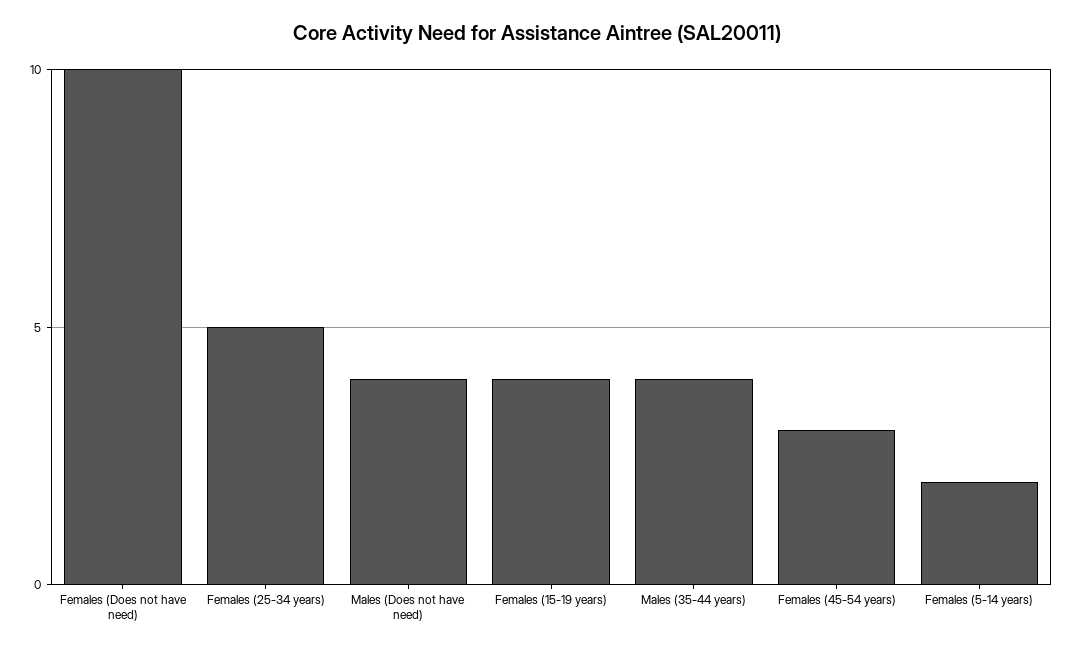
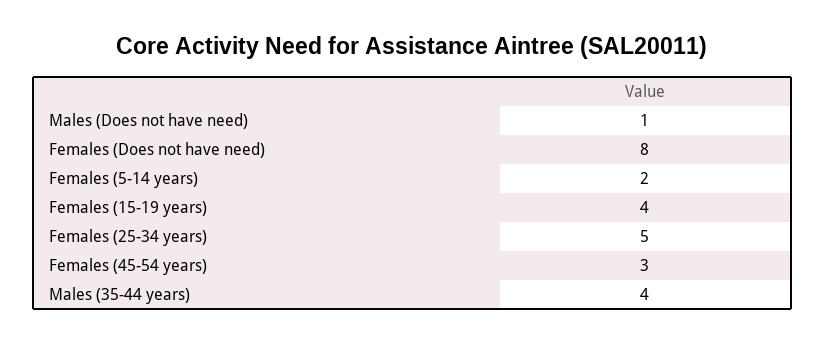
Females (Does not have need): 10 -> 8
Males (Does not have need): 4 -> 1

